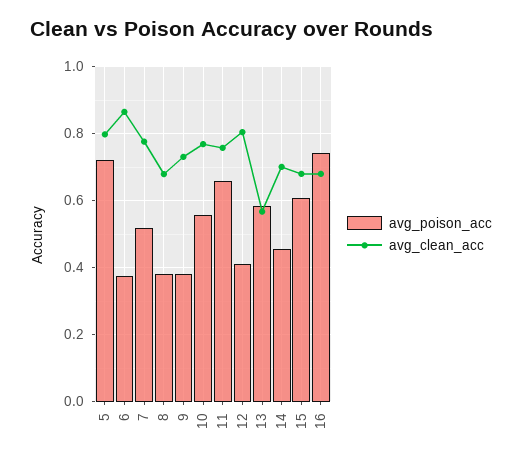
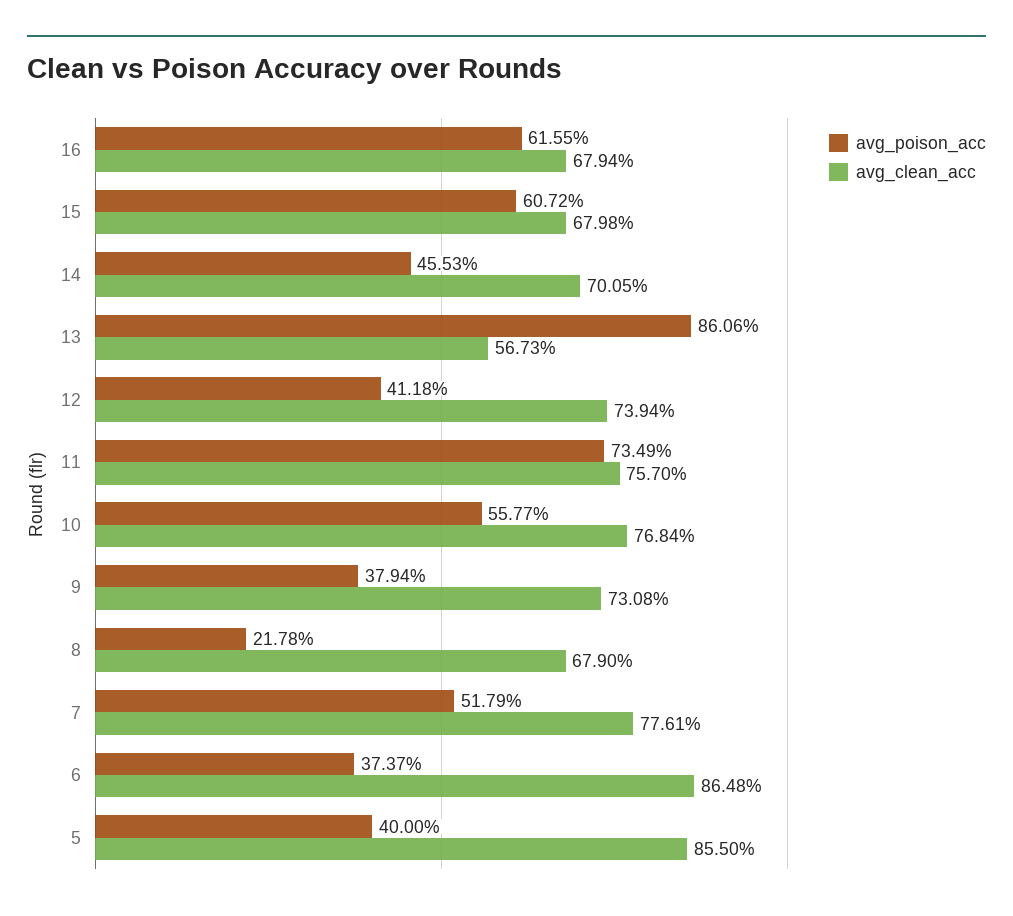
avg_poison_acc, 5: 0.72 -> 0.4
avg_clean_acc, 5: 0.8 -> 0.855
avg_poison_acc, 8: 0.38 -> 0.2178
avg_poison_acc, 11: 0.66 -> 0.7349
avg_clean_acc, 12: 0.8 -> 0.7394
avg_poison_acc, 13: 0.58 -> 0.8606
avg_poison_acc, 16: 0.74 -> 0.6155

